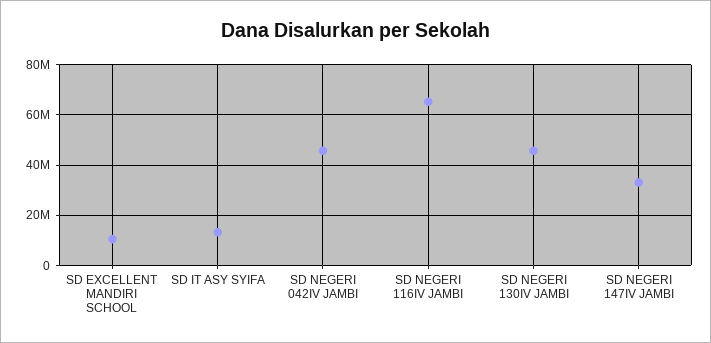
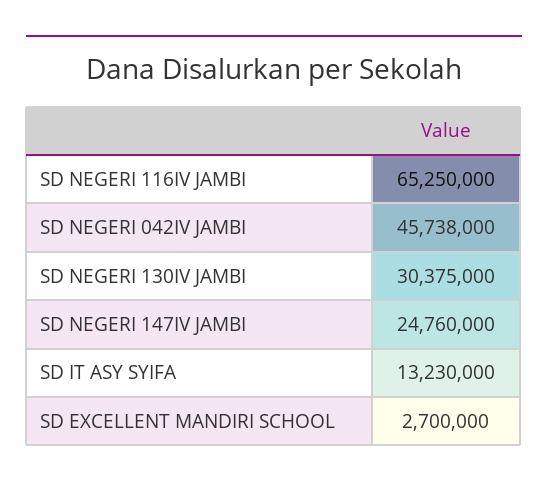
SD EXCELLENT MANDIRI SCHOOL: 10000000 -> 2700000
SD NEGERI 130IV JAMBI: 45000000 -> 30375000
SD NEGERI 147IV JAMBI: 32500000 -> 24760000

